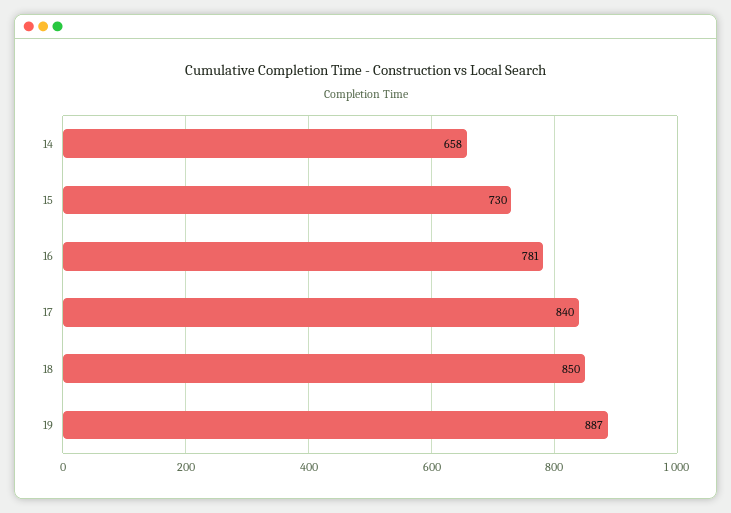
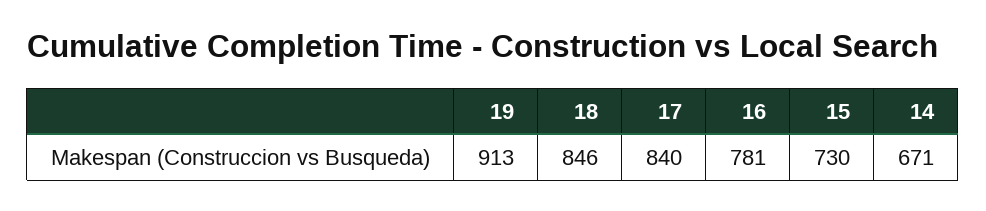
14: 658 -> 671
18: 850 -> 846
19: 887 -> 913

